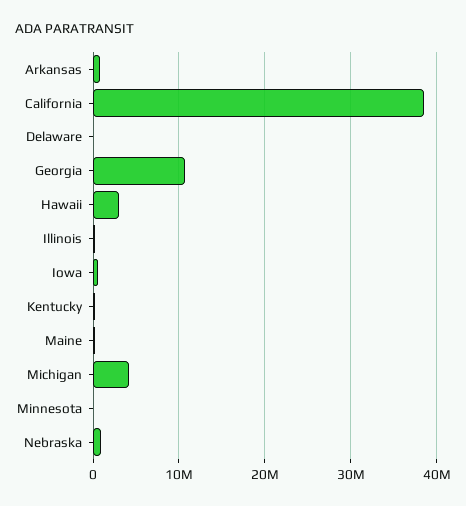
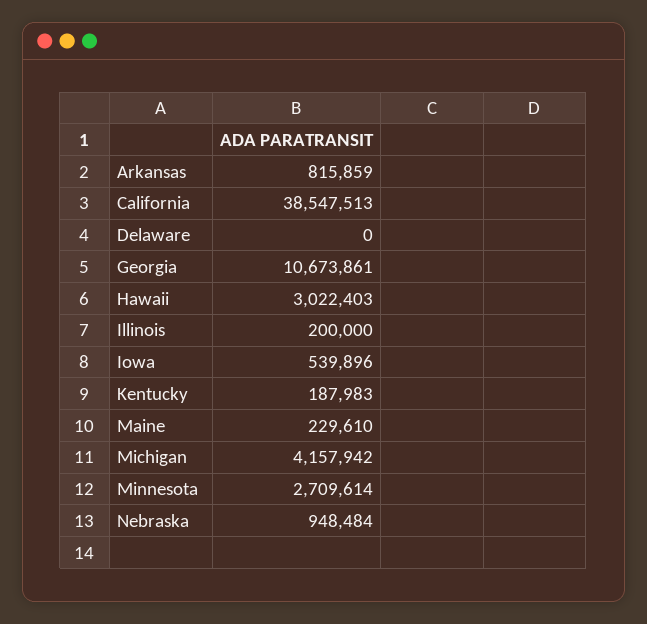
Minnesota: 0 -> 2709614

